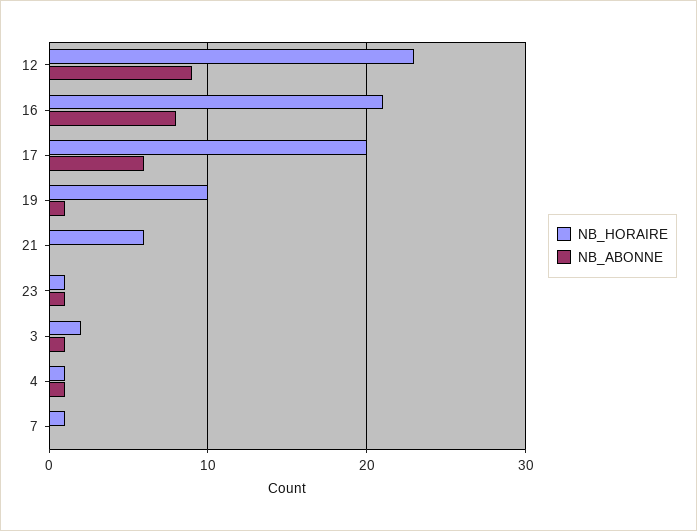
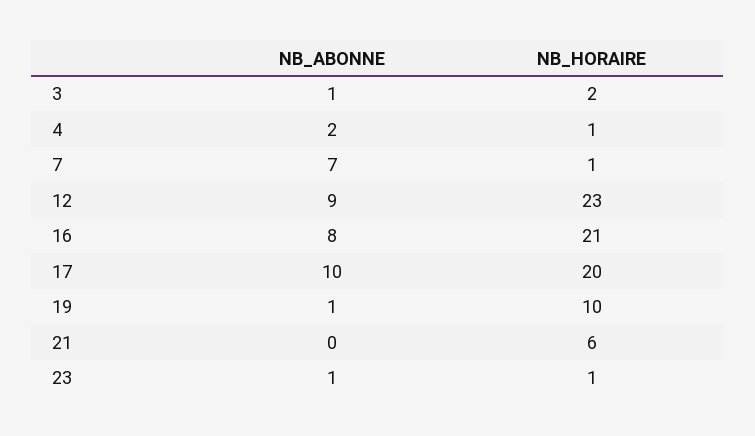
NB_ABONNE, 17: 6 -> 10
NB_ABONNE, 4: 1 -> 2
NB_ABONNE, 7: 0 -> 7

